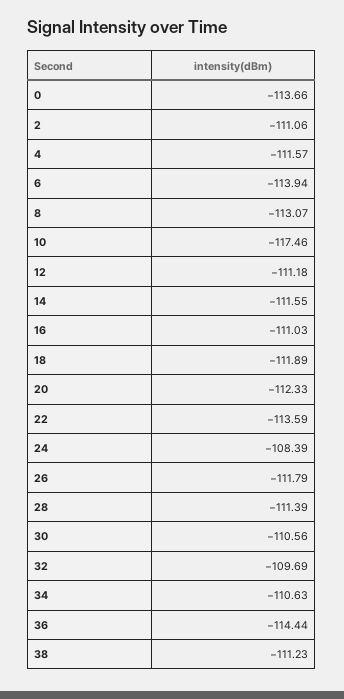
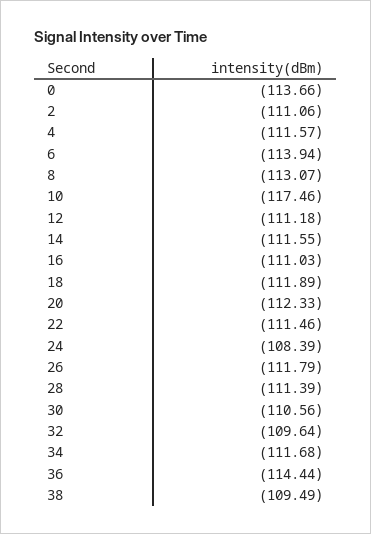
22: -113.59 -> -111.46
32: -109.69 -> -109.64
34: -110.63 -> -111.68
38: -111.23 -> -109.49

